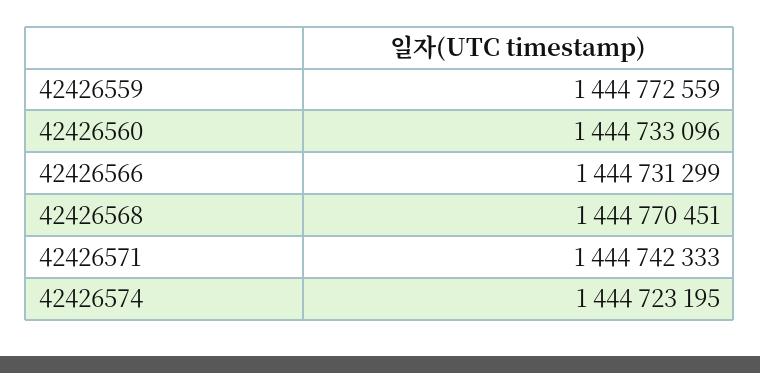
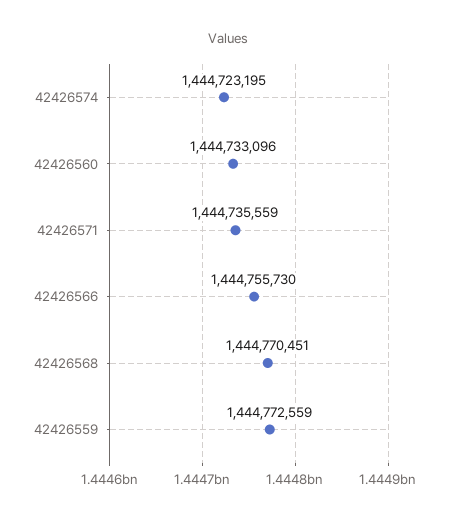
42426566: 1444731299 -> 1444755730
42426571: 1444742333 -> 1444735559

